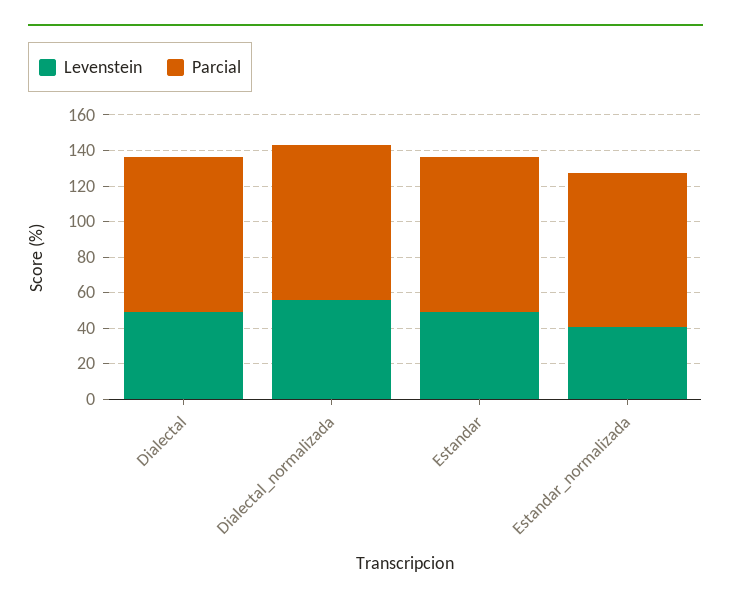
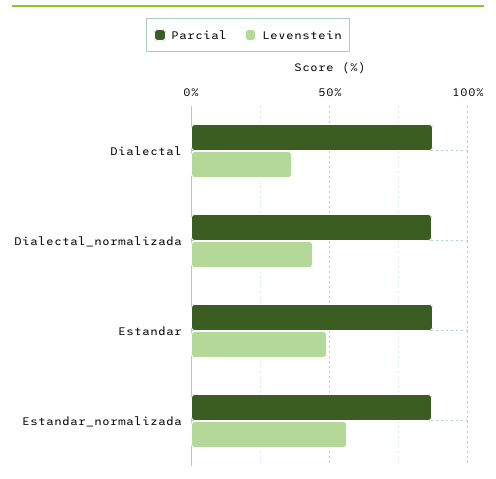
Levenstein, Dialectal: 50 -> 35
Levenstein, Dialectal_normalizada: 55 -> 45
Levenstein, Estandar_normalizada: 40 -> 55

